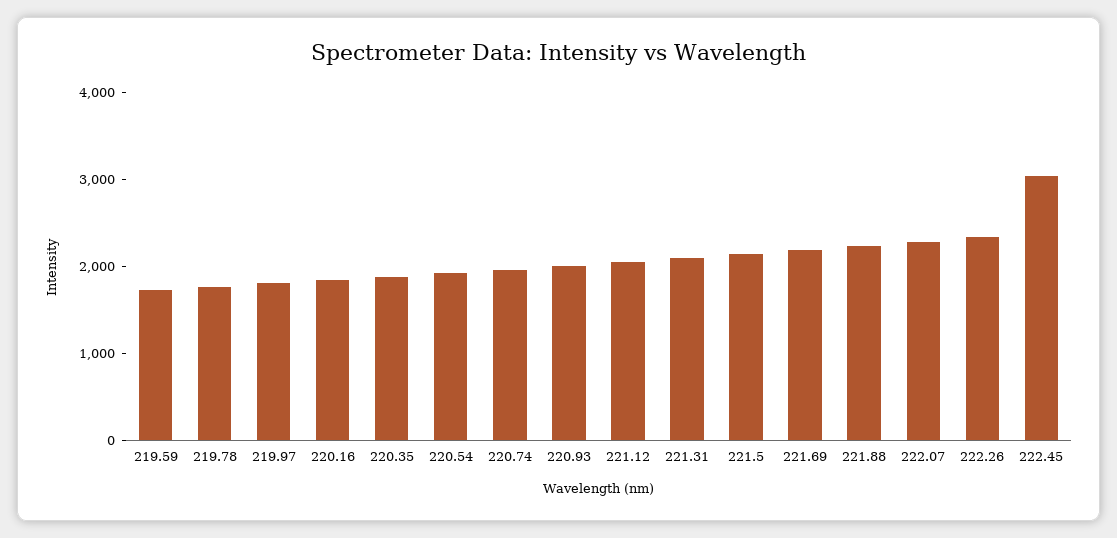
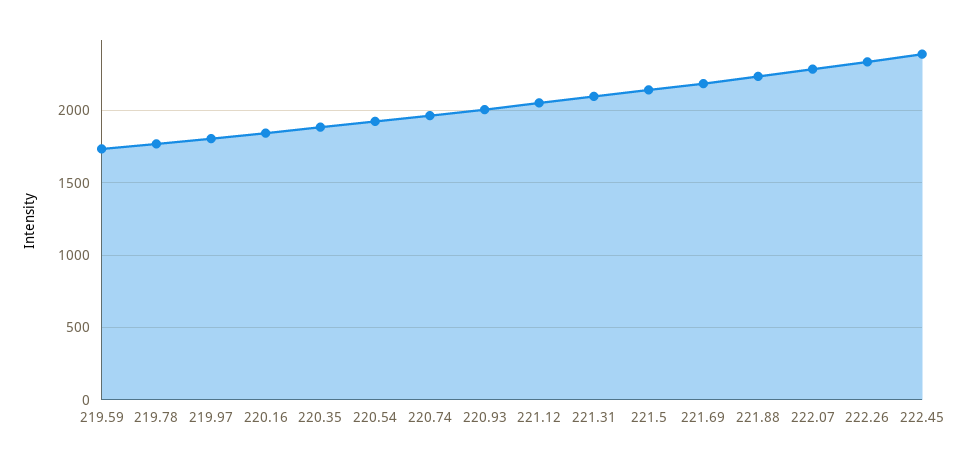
222.45: 3000 -> 2400

